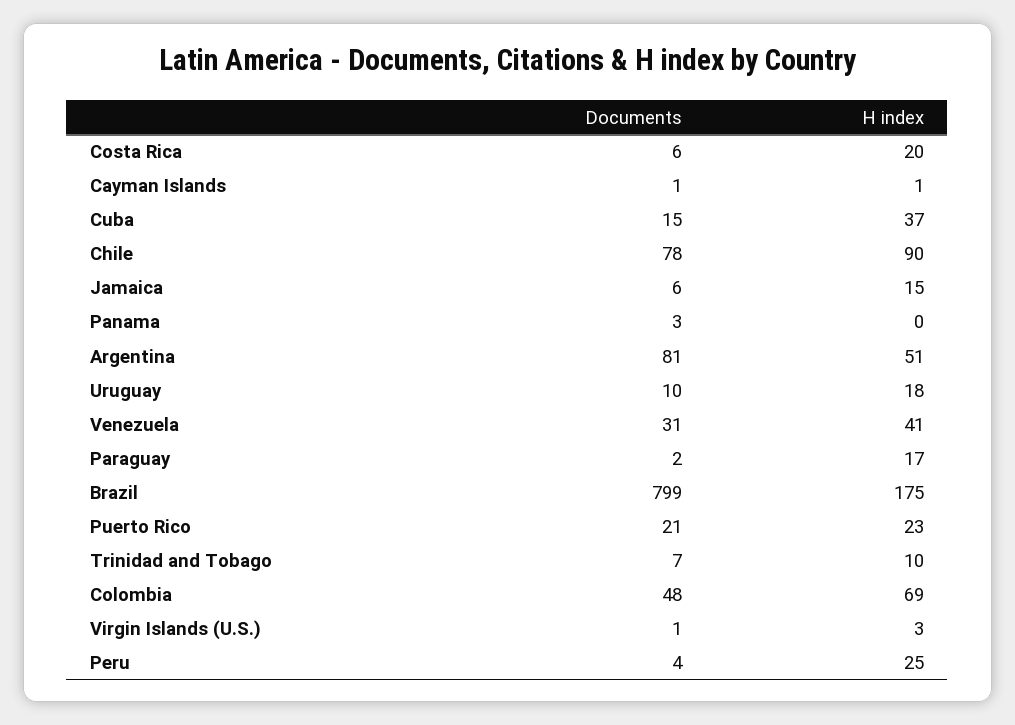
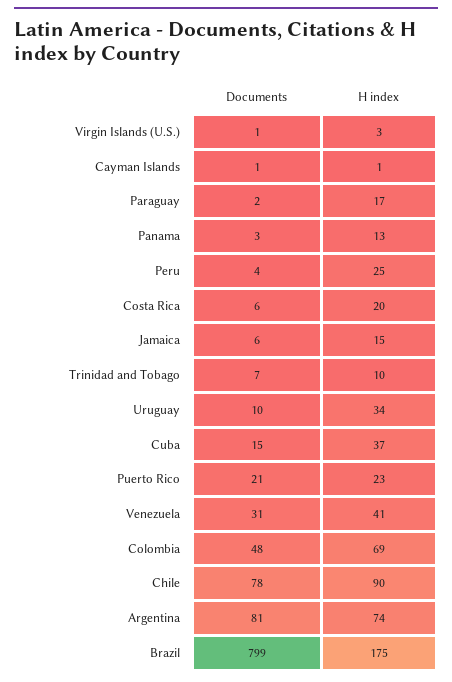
H index, Panama: 0 -> 13
H index, Argentina: 51 -> 74
H index, Uruguay: 18 -> 34

